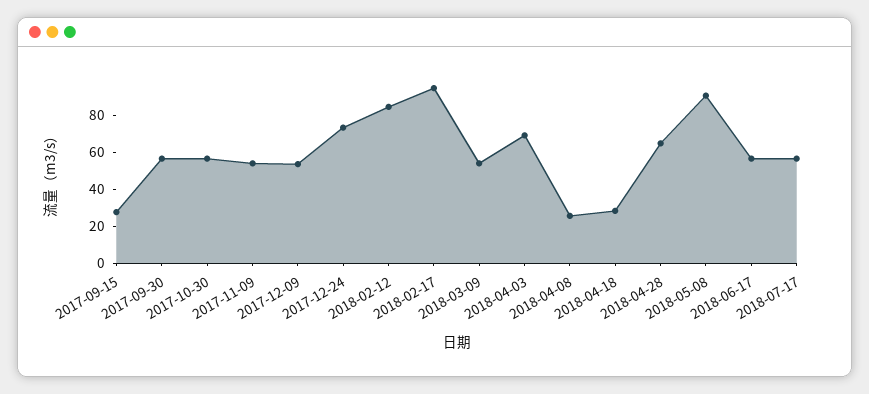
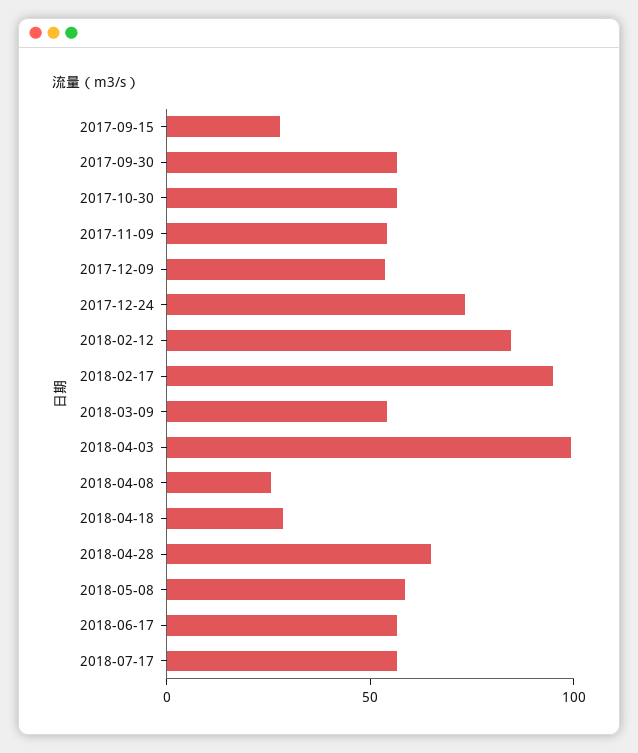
2018-04-03: 70 -> 100
2018-05-08: 90 -> 60

